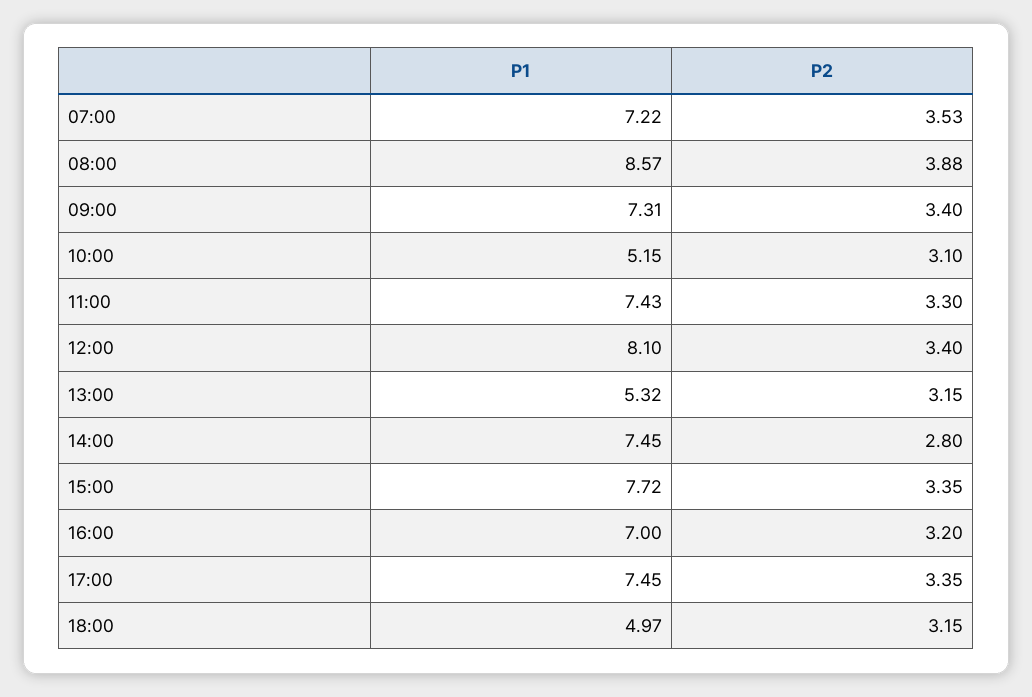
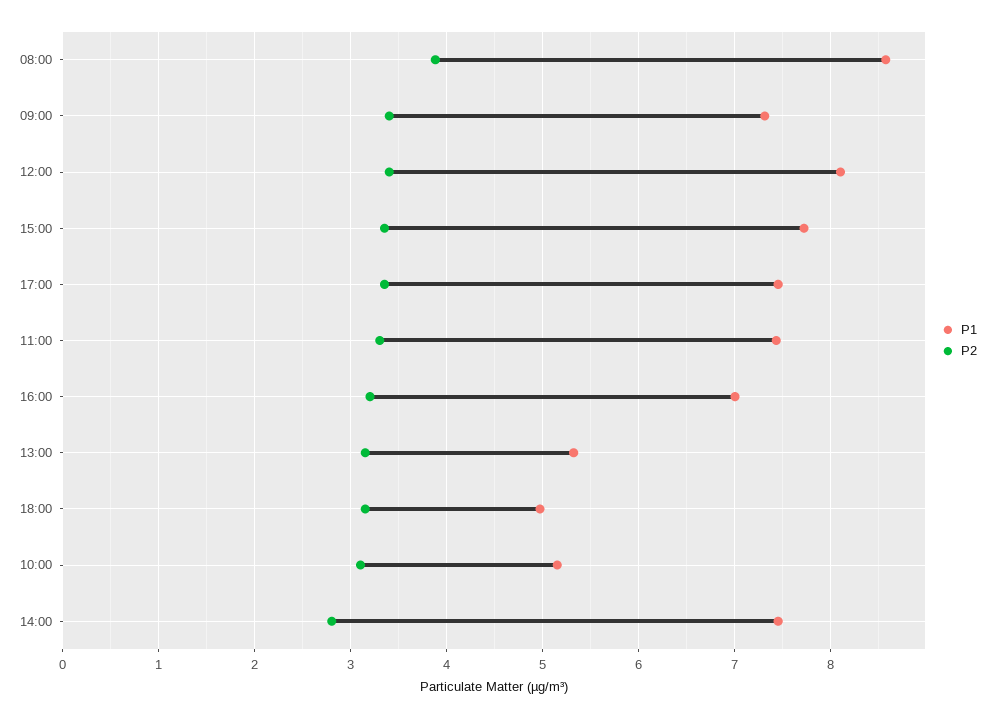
P1, 07:00: 7.22 -> none
P2, 07:00: 3.53 -> none

